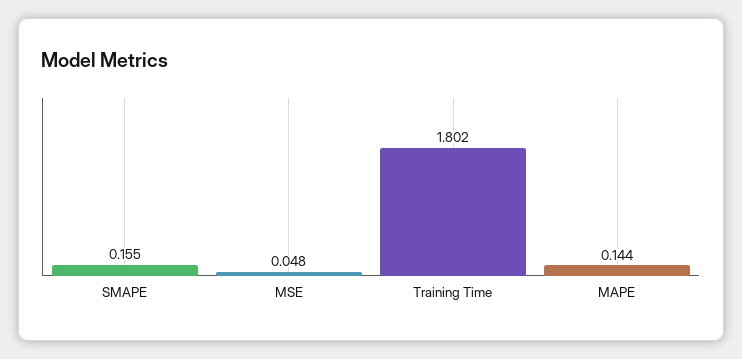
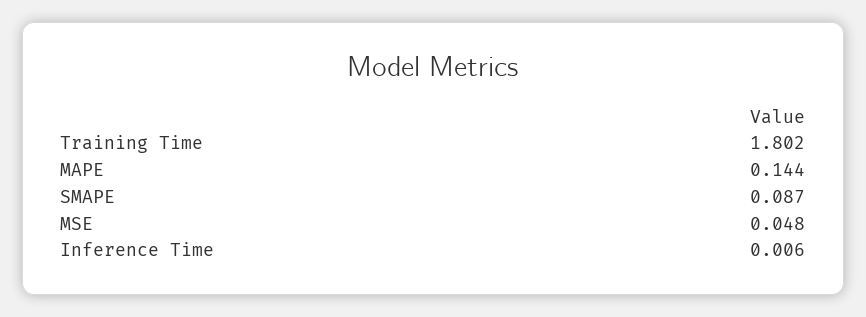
SMAPE: 0.155 -> 0.087
Inference Time: none -> 0.006

